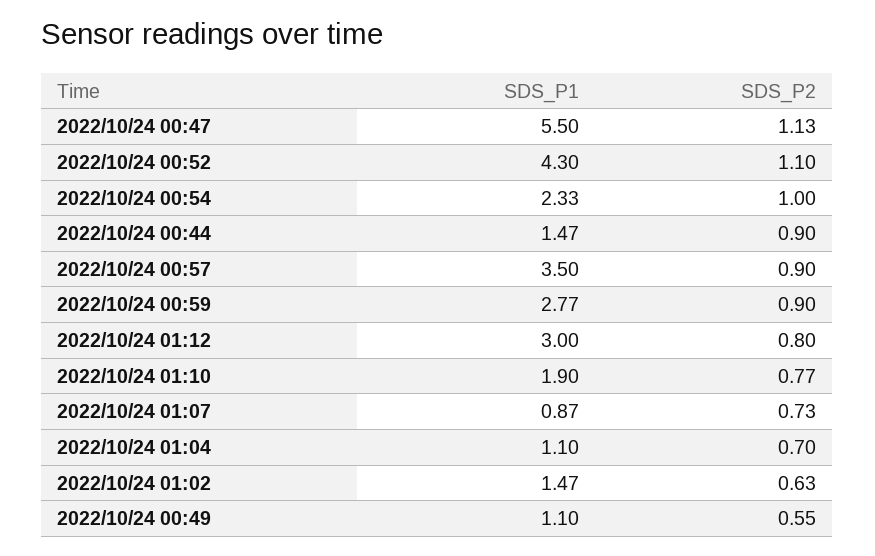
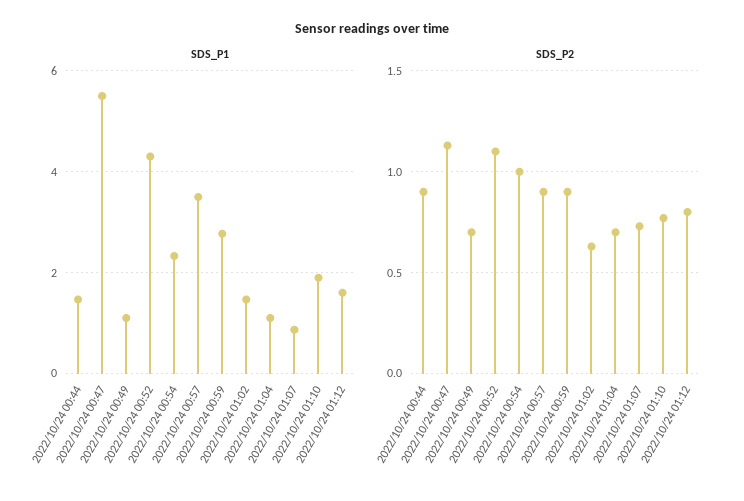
SDS_P1, 2022/10/24 01:12: 3 -> 1.6
SDS_P2, 2022/10/24 00:49: 0.55 -> 0.7

